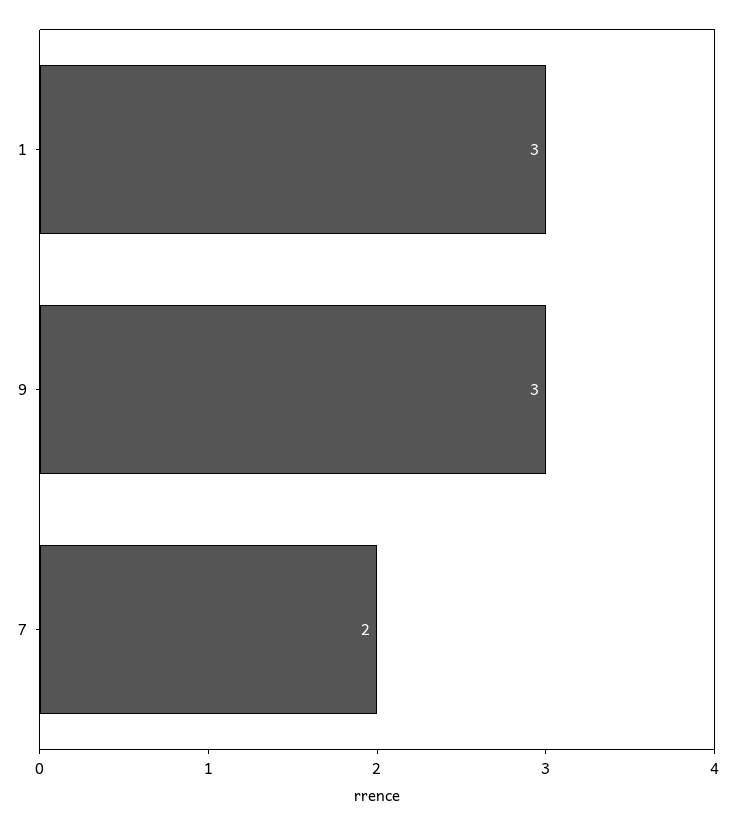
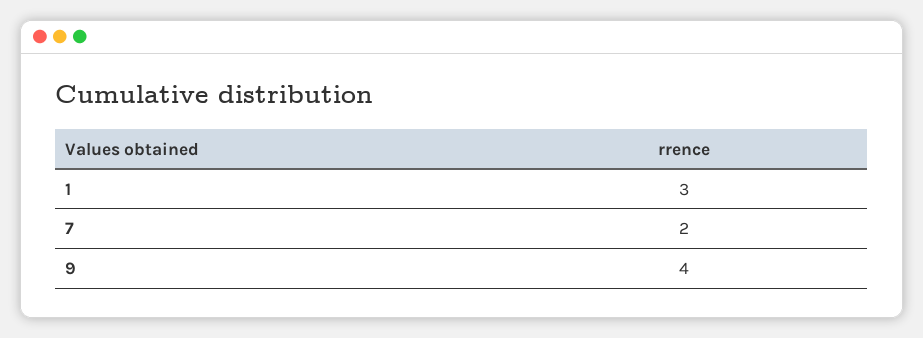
9: 3 -> 4

